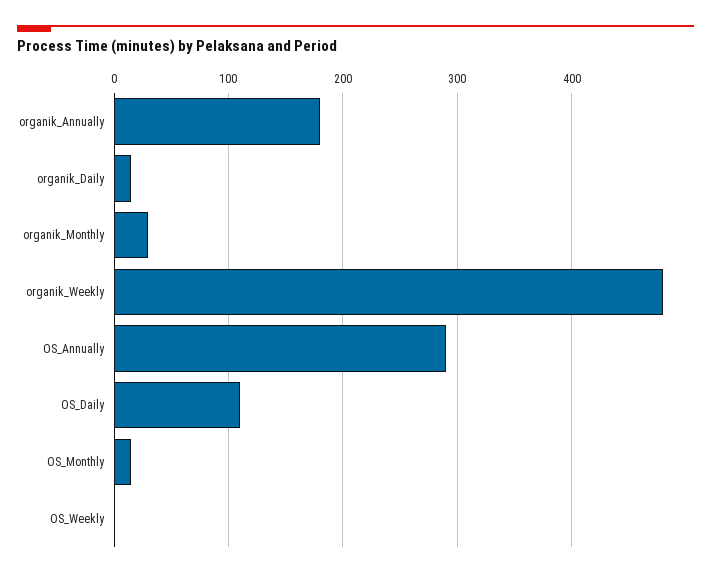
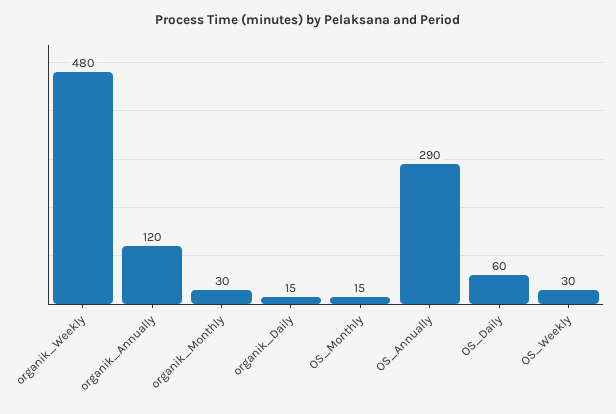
organik_Annually: 180 -> 120
OS_Daily: 110 -> 60
OS_Weekly: 0 -> 30

